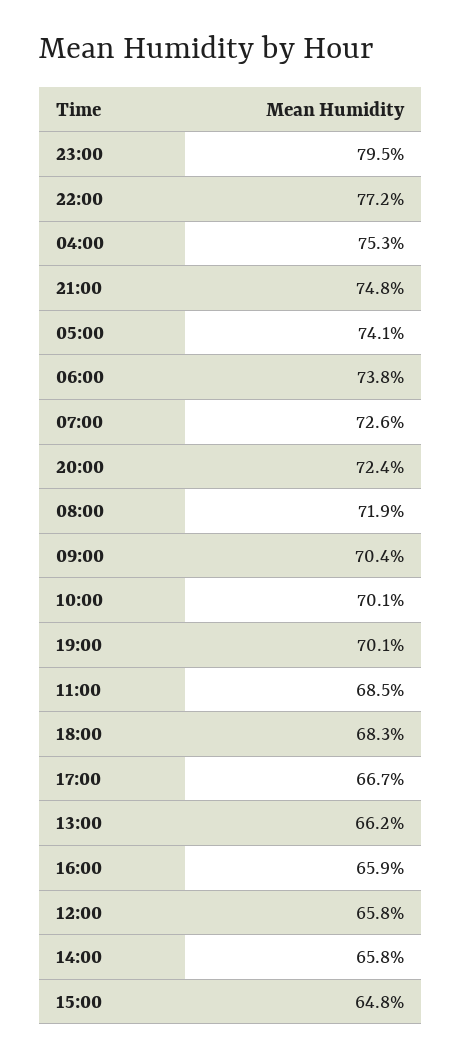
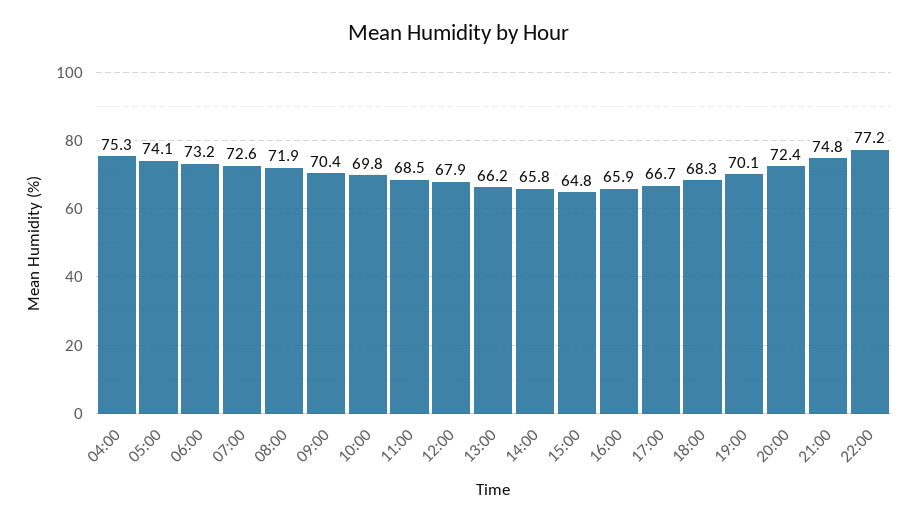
23:00: 79.5 -> none
06:00: 73.8 -> 73.2
10:00: 70.1 -> 69.8
12:00: 65.8 -> 67.9

